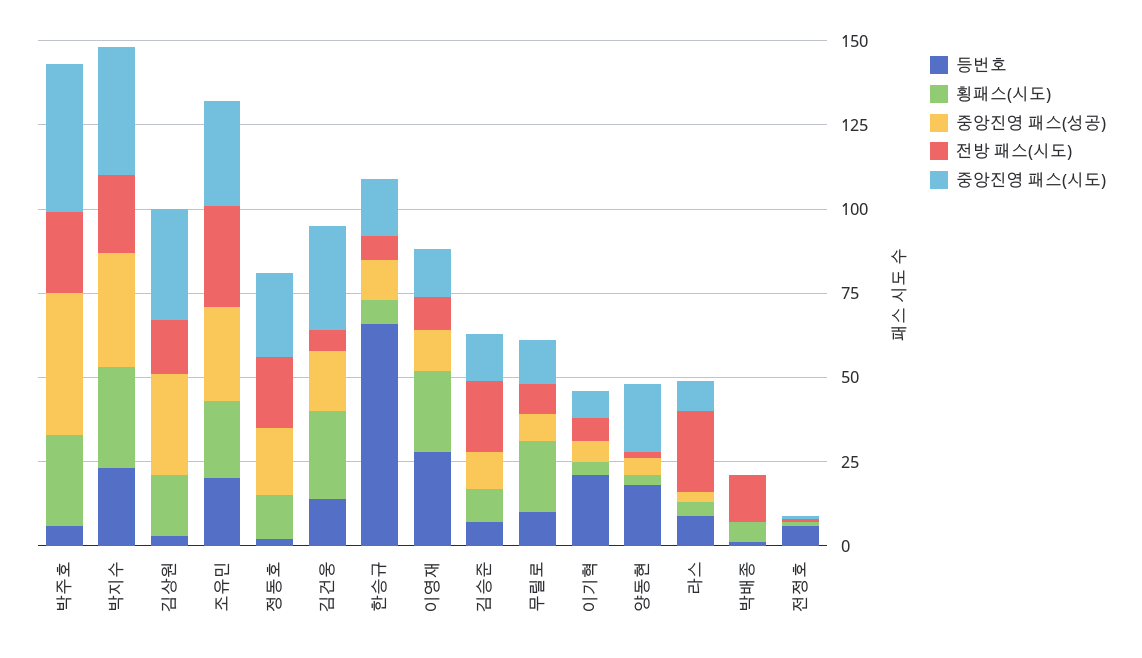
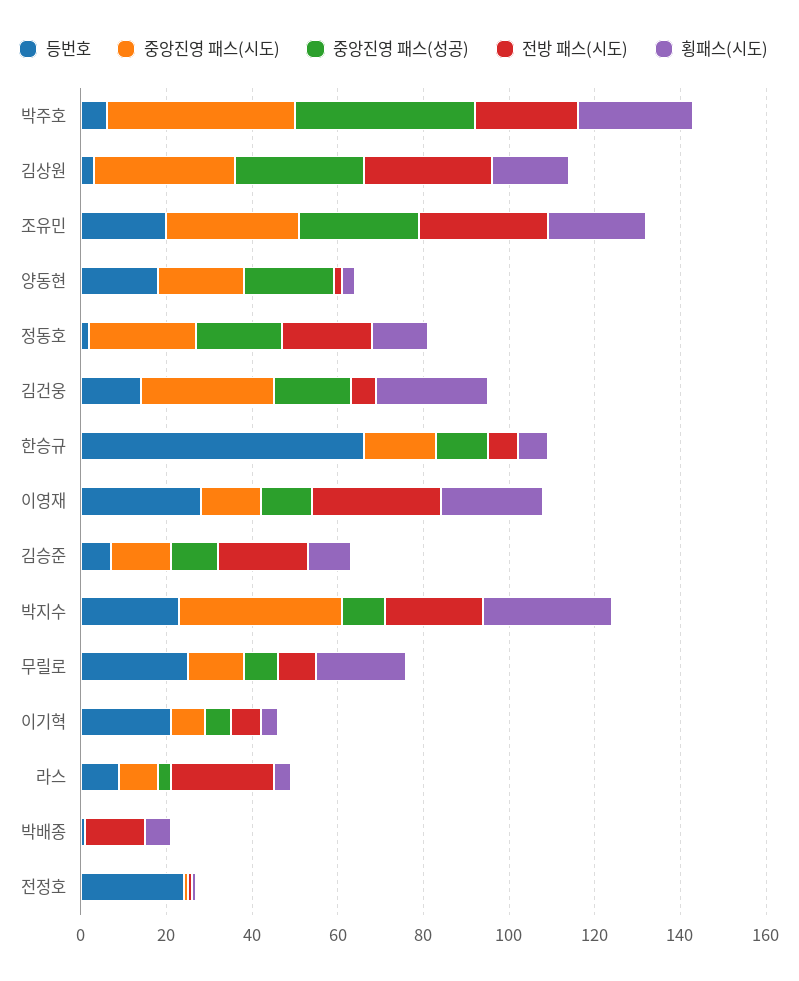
중앙진영 패스(성공), 박지수: 35 -> 10
전방 패스(시도), 김상원: 15 -> 30
전방 패스(시도), 이영재: 10 -> 30
등번호, 무릴로: 10 -> 25
중앙진영 패스(성공), 양동현: 5 -> 20
등번호, 전정호: 5 -> 25

